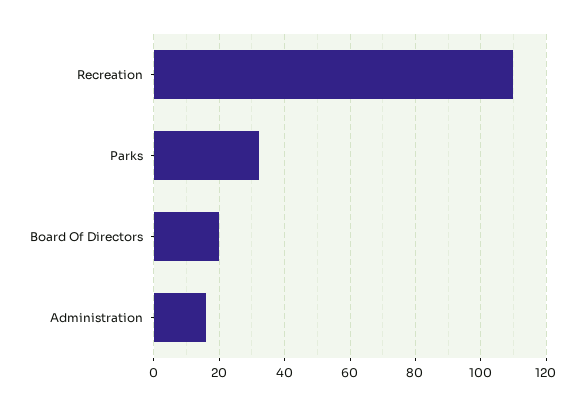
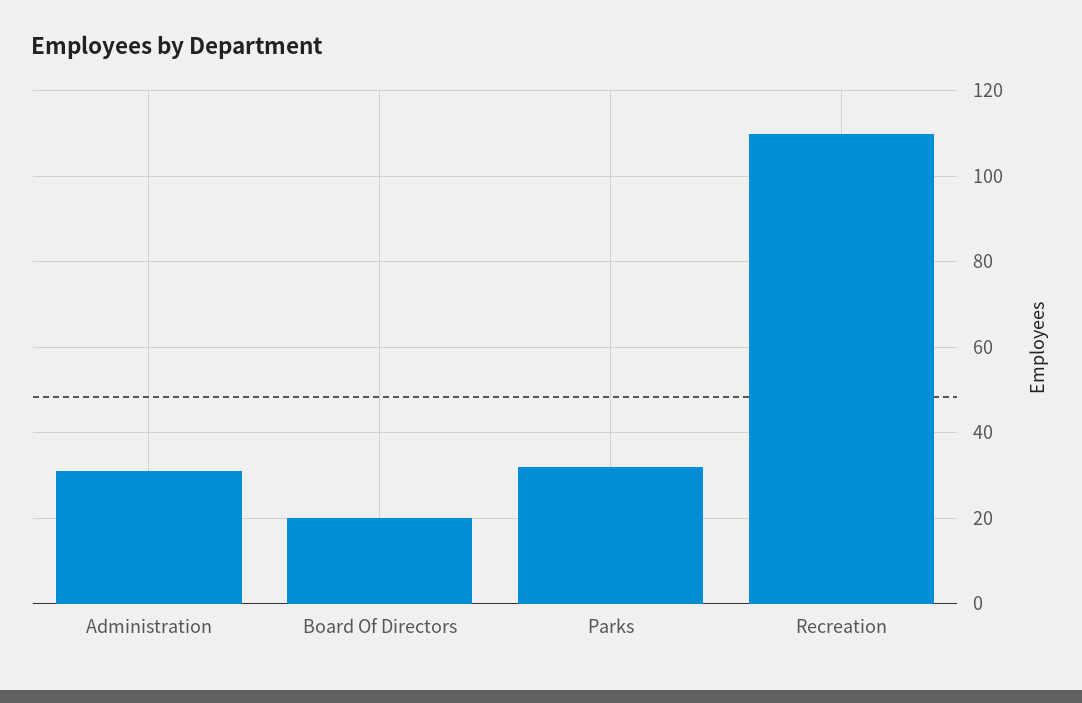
Administration: 15 -> 30

